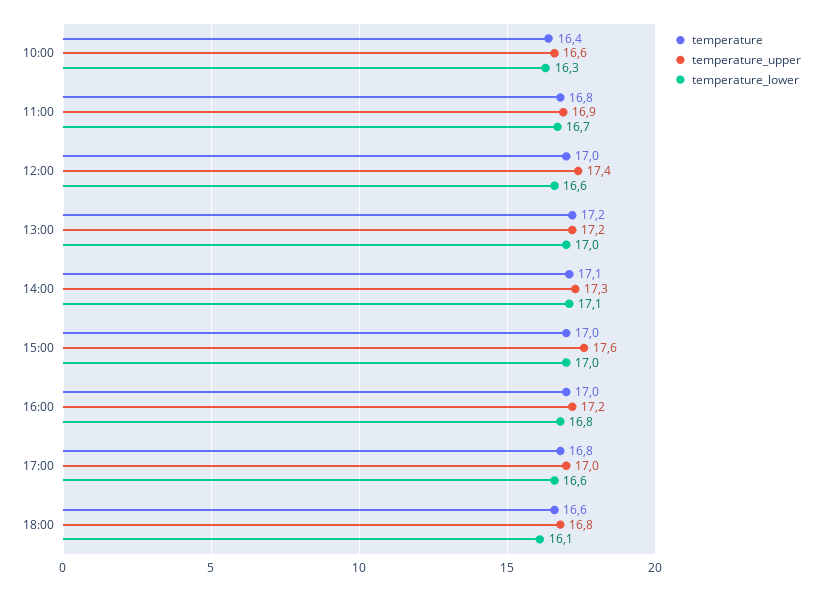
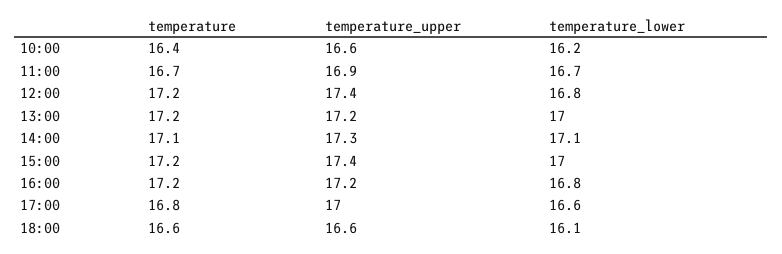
temperature_lower, 10:00: 16.3 -> 16.2
temperature, 11:00: 16.8 -> 16.7
temperature, 12:00: 17 -> 17.2
temperature_lower, 12:00: 16.6 -> 16.8
temperature, 15:00: 17 -> 17.2
temperature_upper, 15:00: 17.6 -> 17.4
temperature, 16:00: 17 -> 17.2
temperature_upper, 18:00: 16.8 -> 16.6

